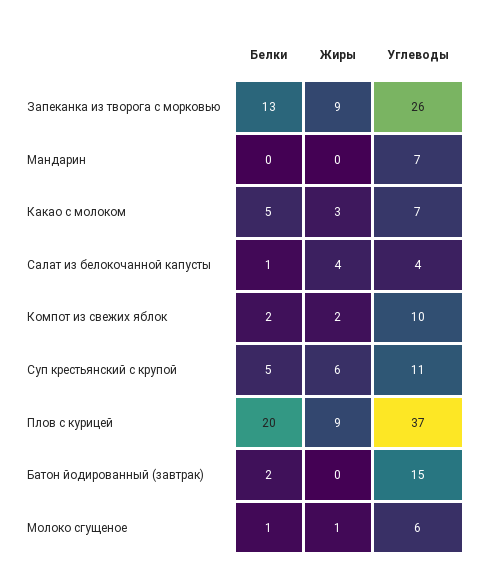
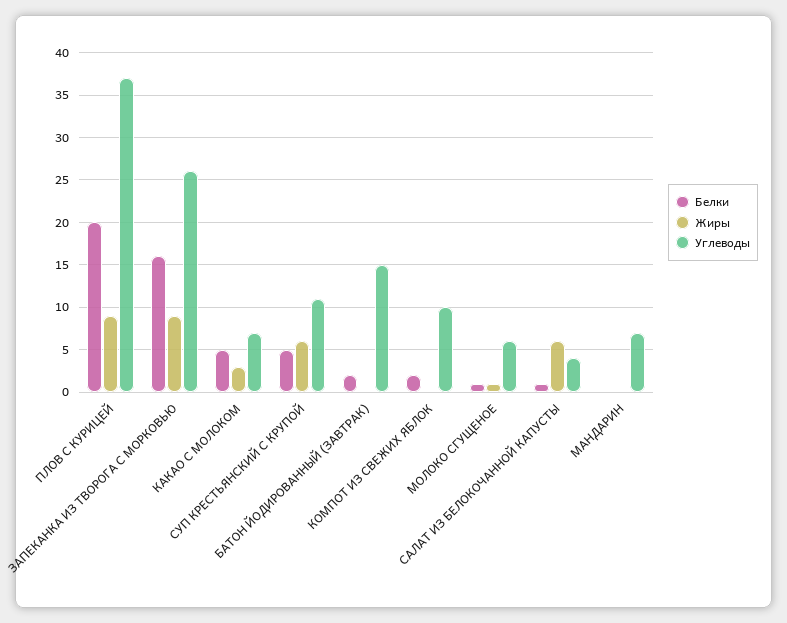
Белки, Запеканка из творога с морковью: 13 -> 16
Жиры, Салат из белокочанной капусты: 4 -> 6
Жиры, Компот из свежих яблок: 2 -> 0

